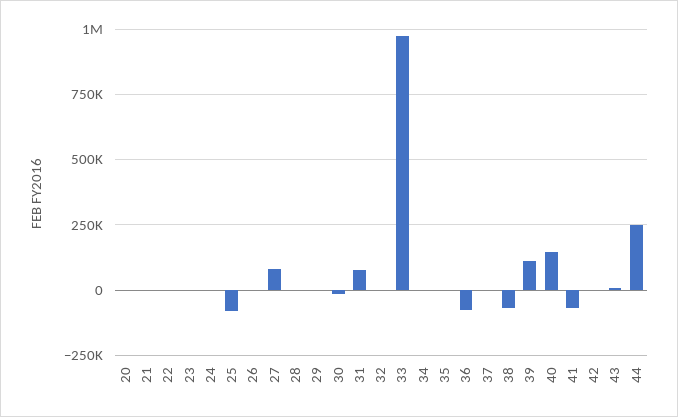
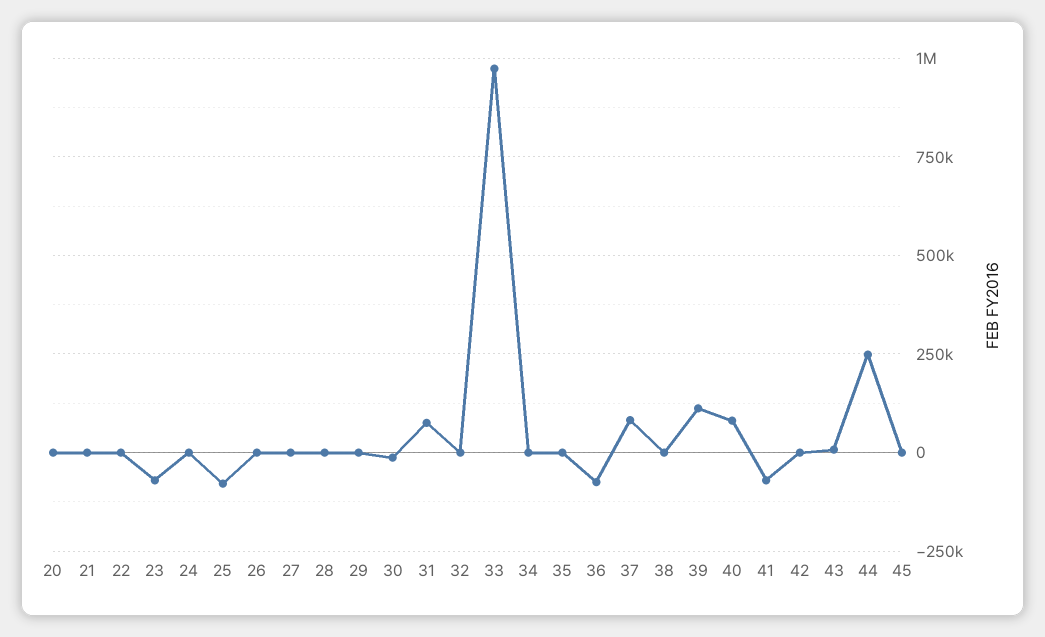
23: 0 -> -75000
27: 75000 -> 0
37: 0 -> 75000
38: -75000 -> 0
40: 150000 -> 75000
45: none -> 0

